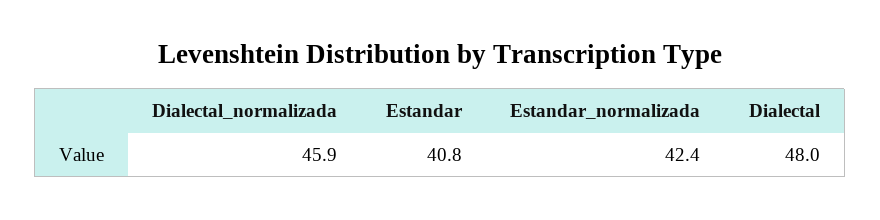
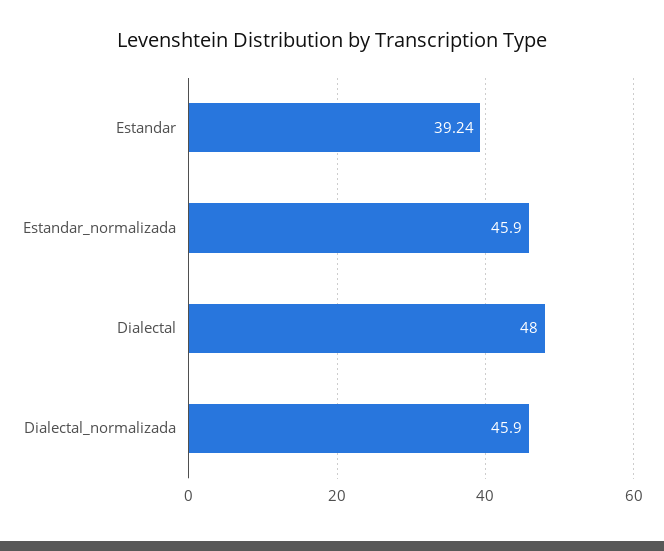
Estandar: 40.8 -> 39.24
Estandar_normalizada: 42.4 -> 45.9

